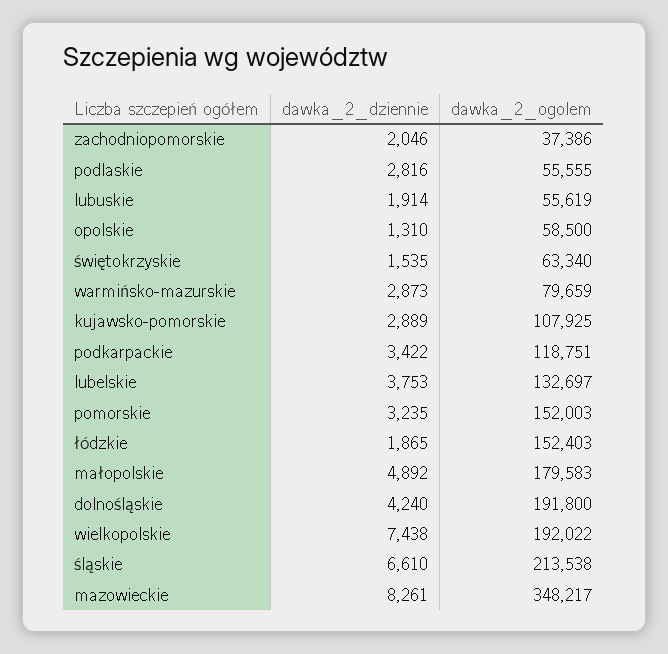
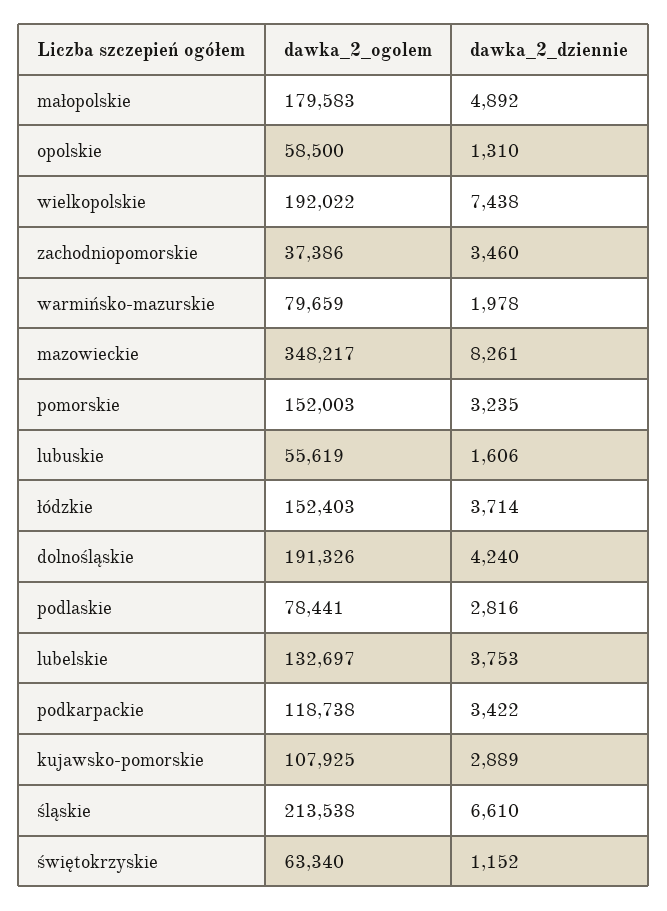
dawka_2_dziennie, zachodniopomorskie: 2046 -> 3460
dawka_2_ogolem, podlaskie: 55555 -> 78441
dawka_2_dziennie, lubuskie: 1914 -> 1606
dawka_2_dziennie, świętokrzyskie: 1535 -> 1152
dawka_2_dziennie, warmińsko-mazurskie: 2873 -> 1978
dawka_2_ogolem, podkarpackie: 118751 -> 118738
dawka_2_dziennie, łódzkie: 1865 -> 3714
dawka_2_ogolem, dolnośląskie: 191800 -> 191326

